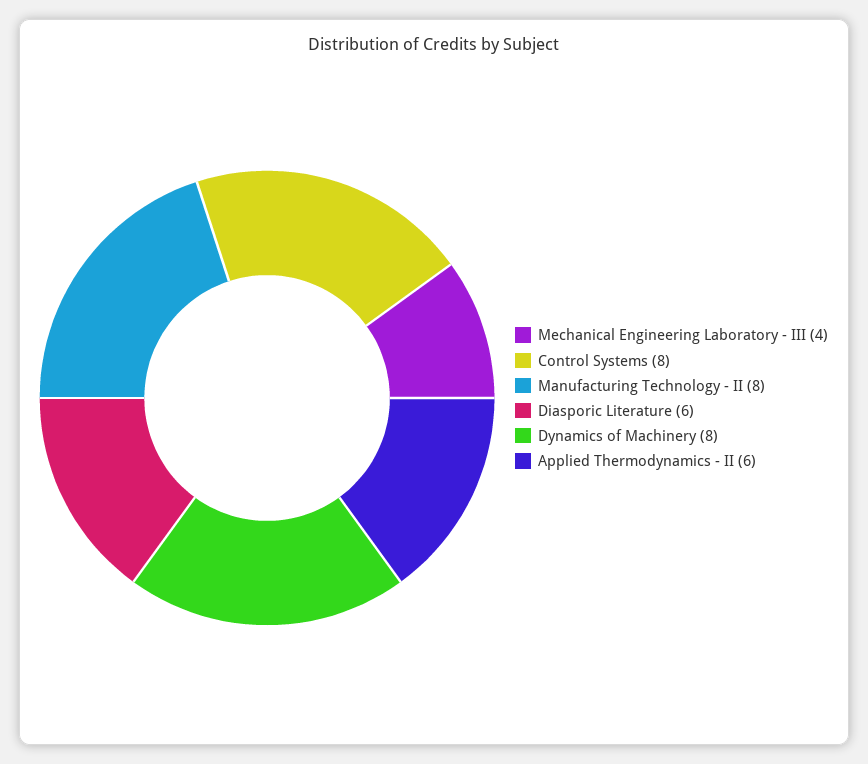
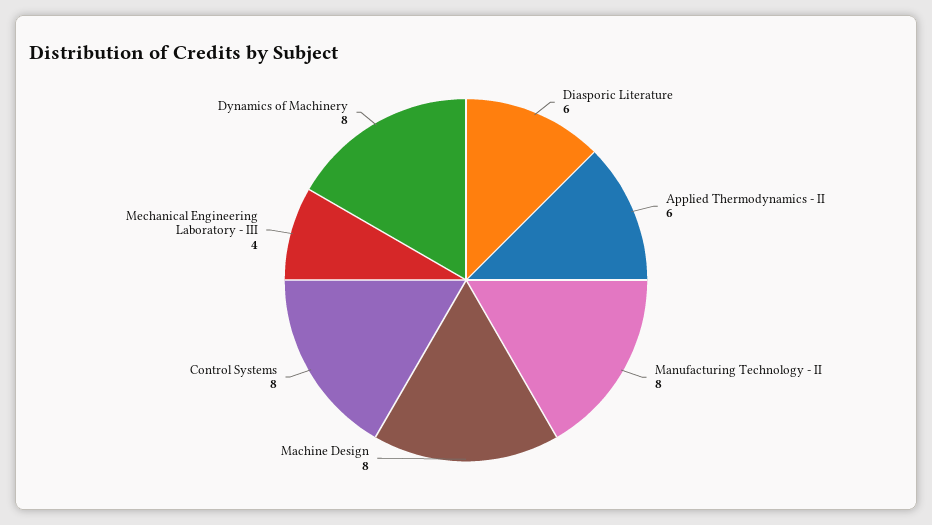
Machine Design: none -> 8

